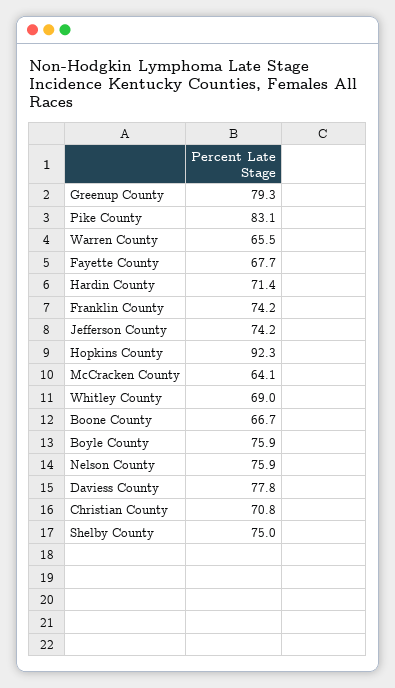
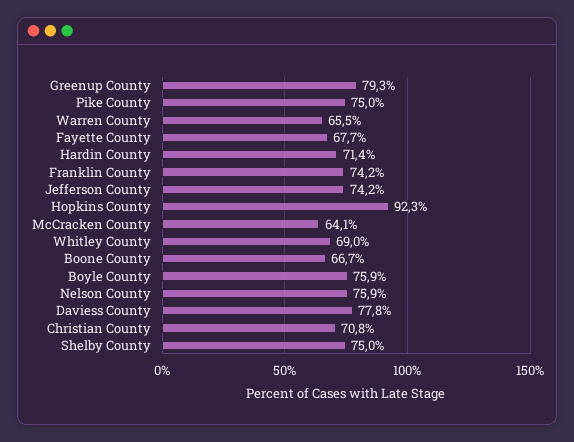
Pike County: 83.1 -> 75

